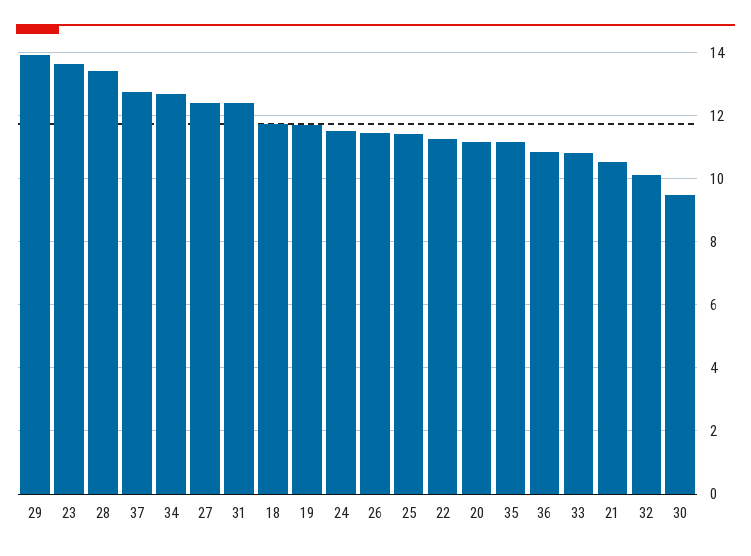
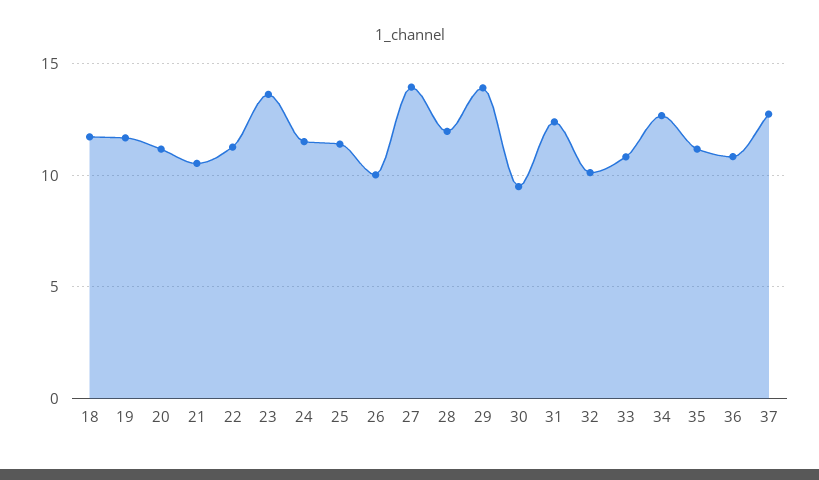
28: 13.4 -> 12
27: 12.4 -> 14
26: 11.4 -> 10

